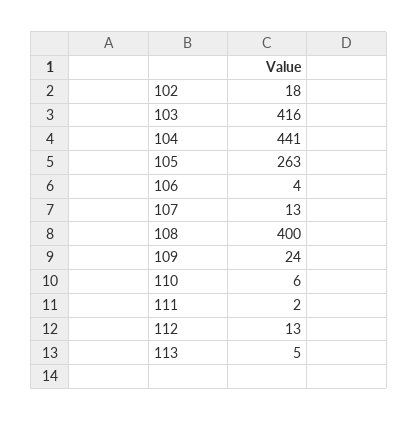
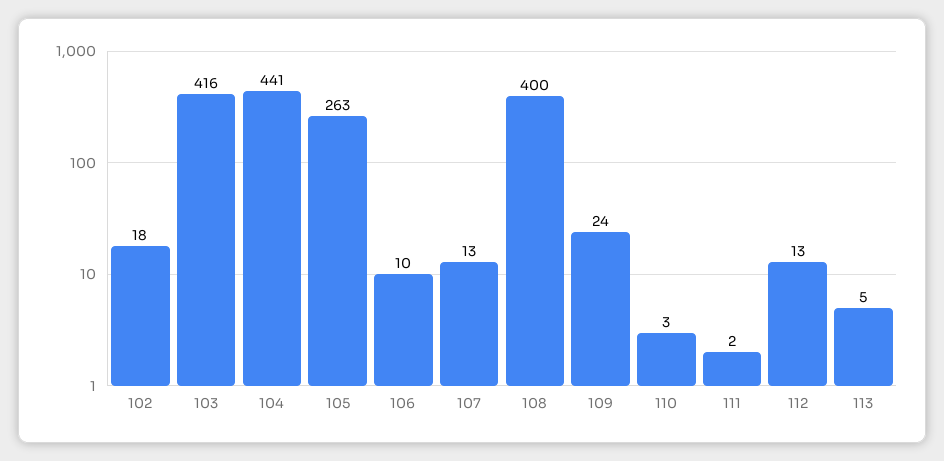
106: 4 -> 10
110: 6 -> 3

